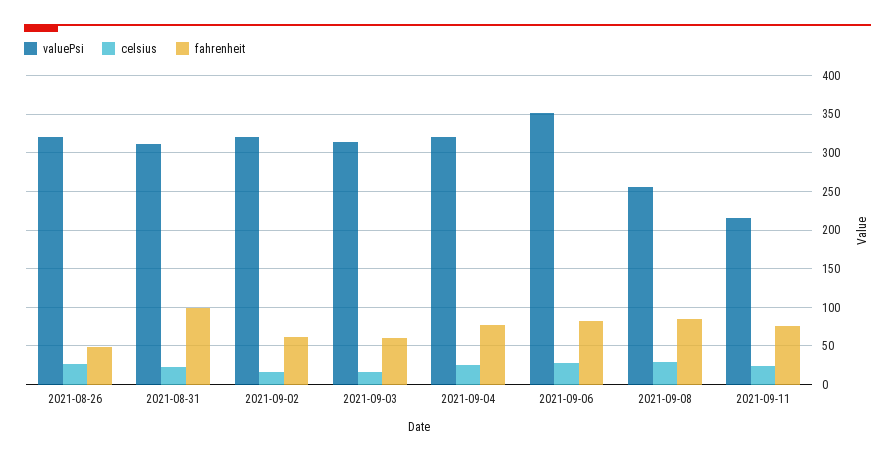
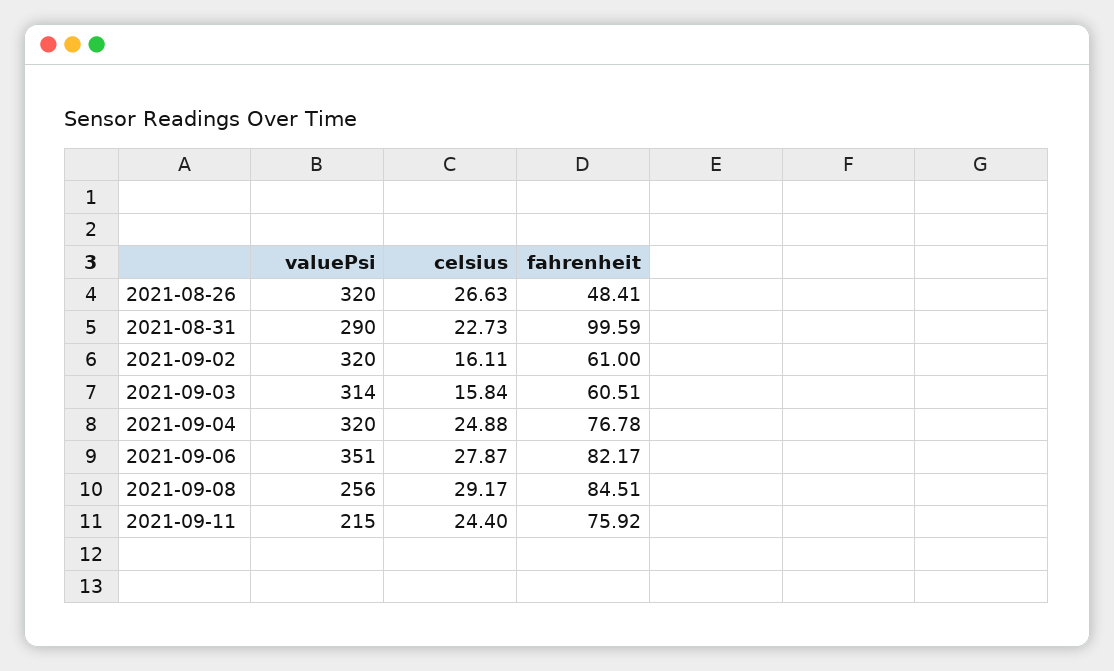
valuePsi, 2021-08-31: 310 -> 290

